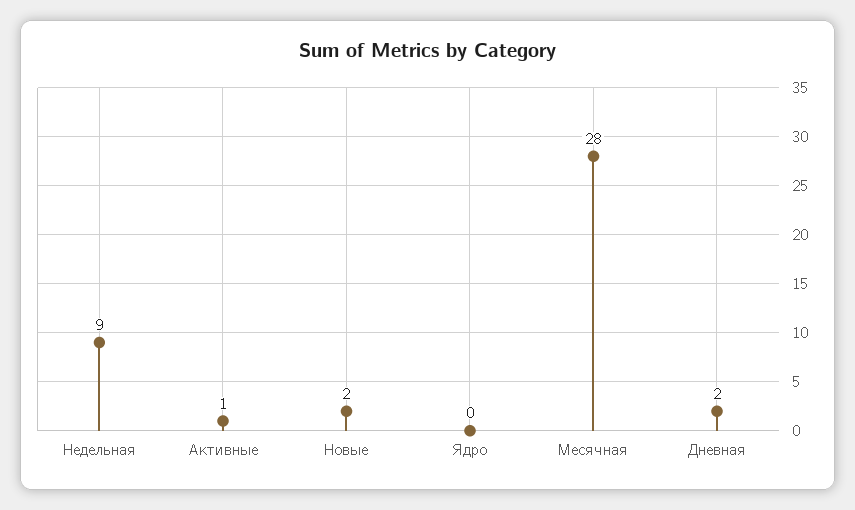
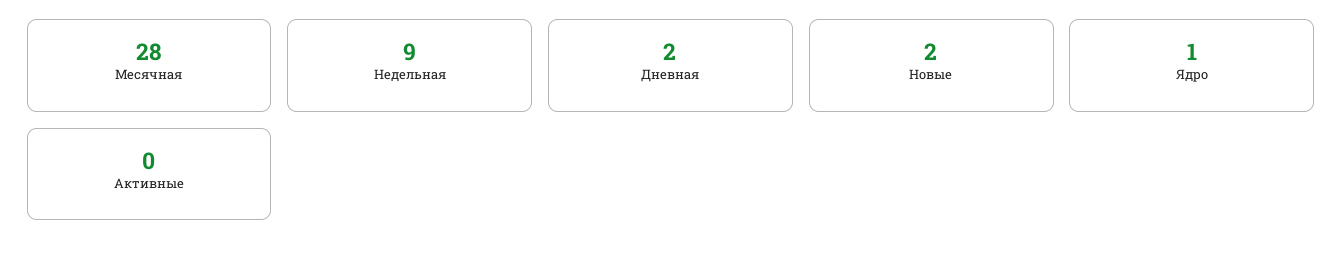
Активные: 1 -> 0
Ядро: 0 -> 1

